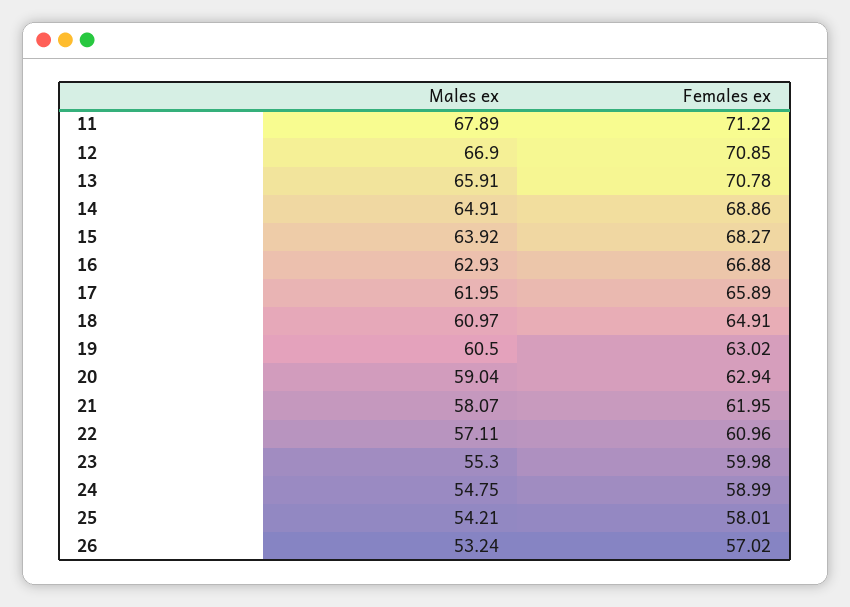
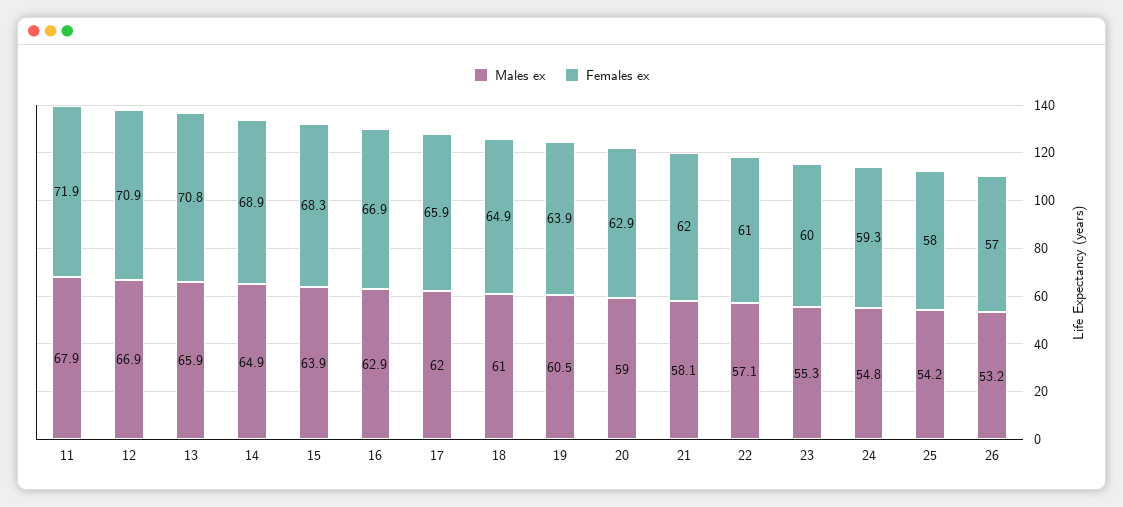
Females ex, 11: 71.22 -> 71.9
Females ex, 19: 63.02 -> 63.9
Females ex, 24: 58.99 -> 59.3

